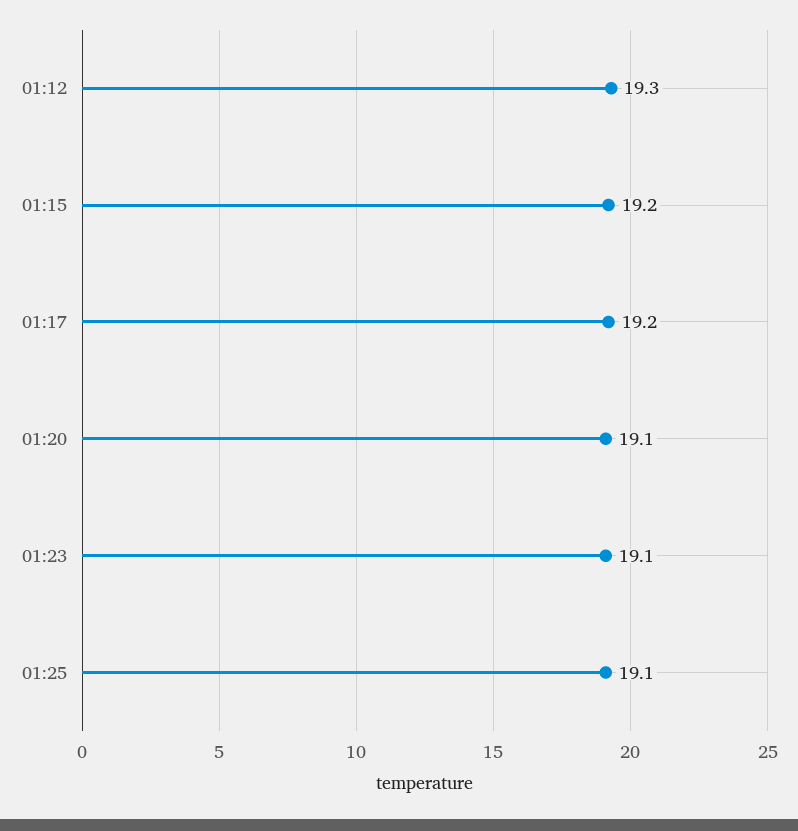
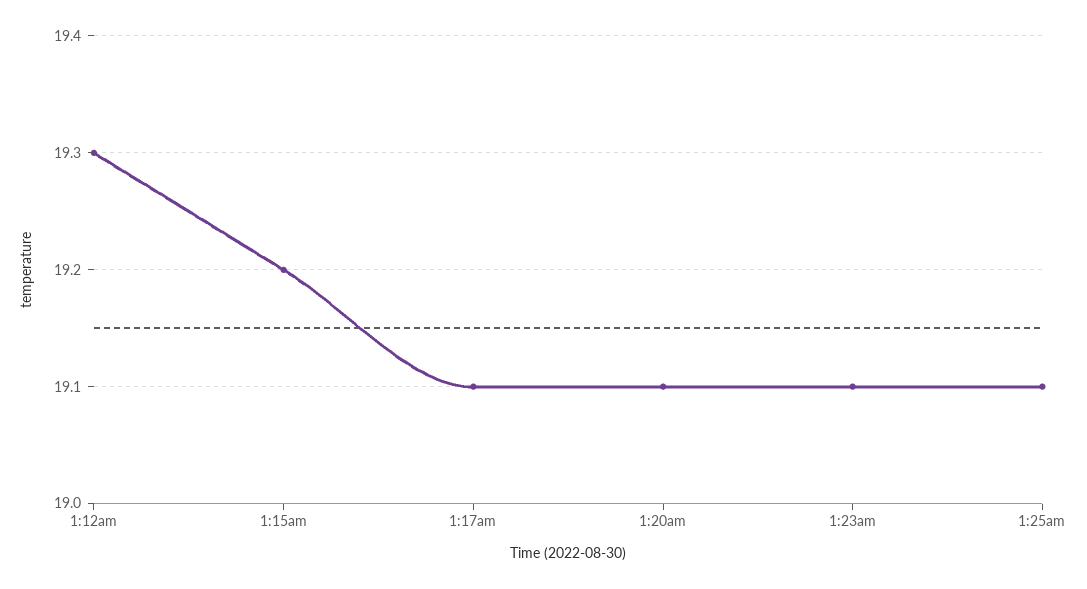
01:17: 19.2 -> 19.1

